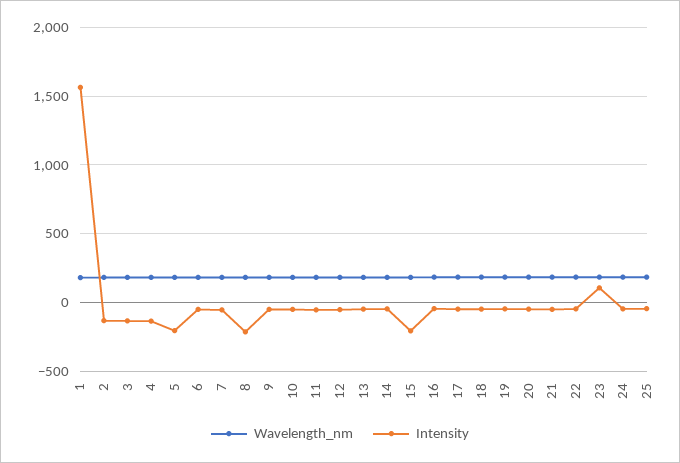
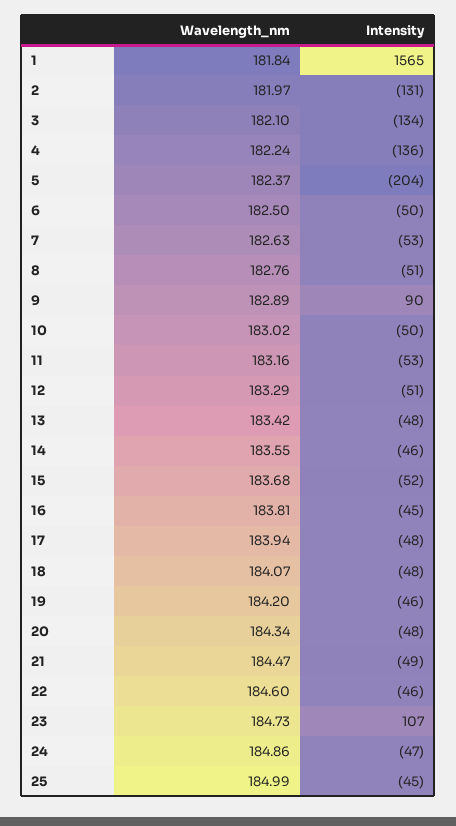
Intensity, 8: -200 -> -51
Intensity, 9: -50 -> 90
Intensity, 15: -200 -> -52

